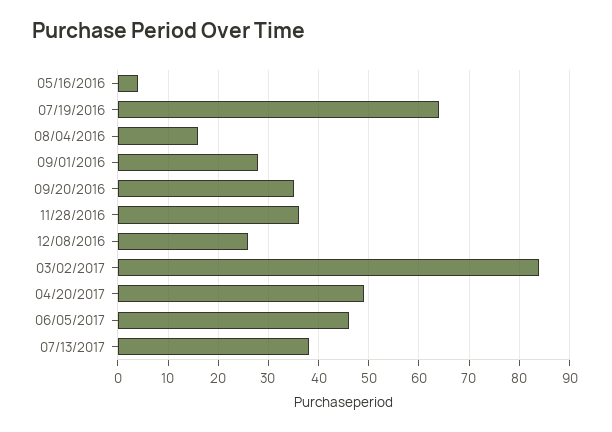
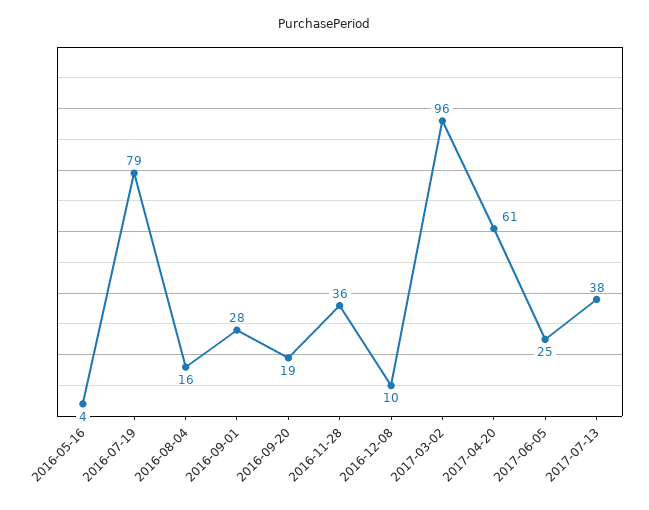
07/19/2016: 65 -> 79
09/20/2016: 35 -> 19
12/08/2016: 25 -> 10
03/02/2017: 85 -> 96
04/20/2017: 50 -> 61
06/05/2017: 45 -> 25

